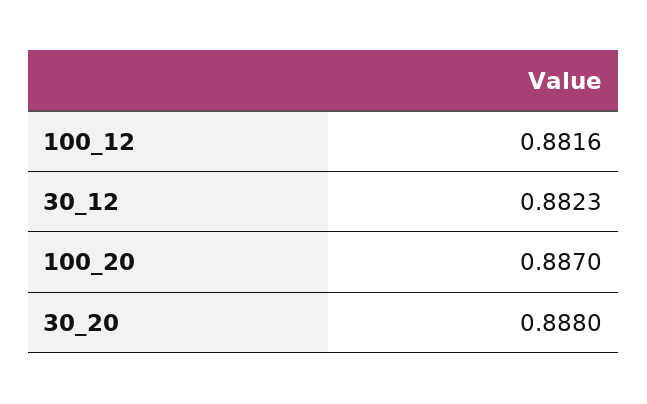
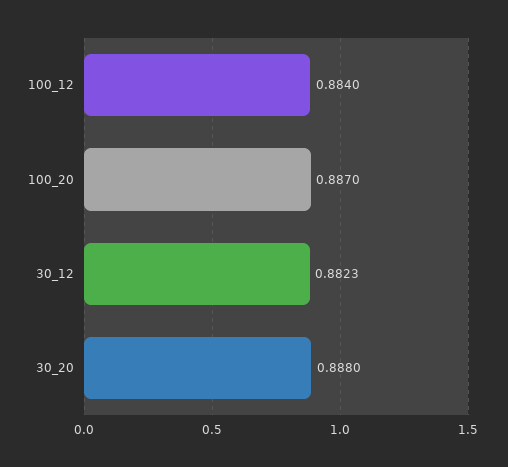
100_12: 0.8816 -> 0.884

